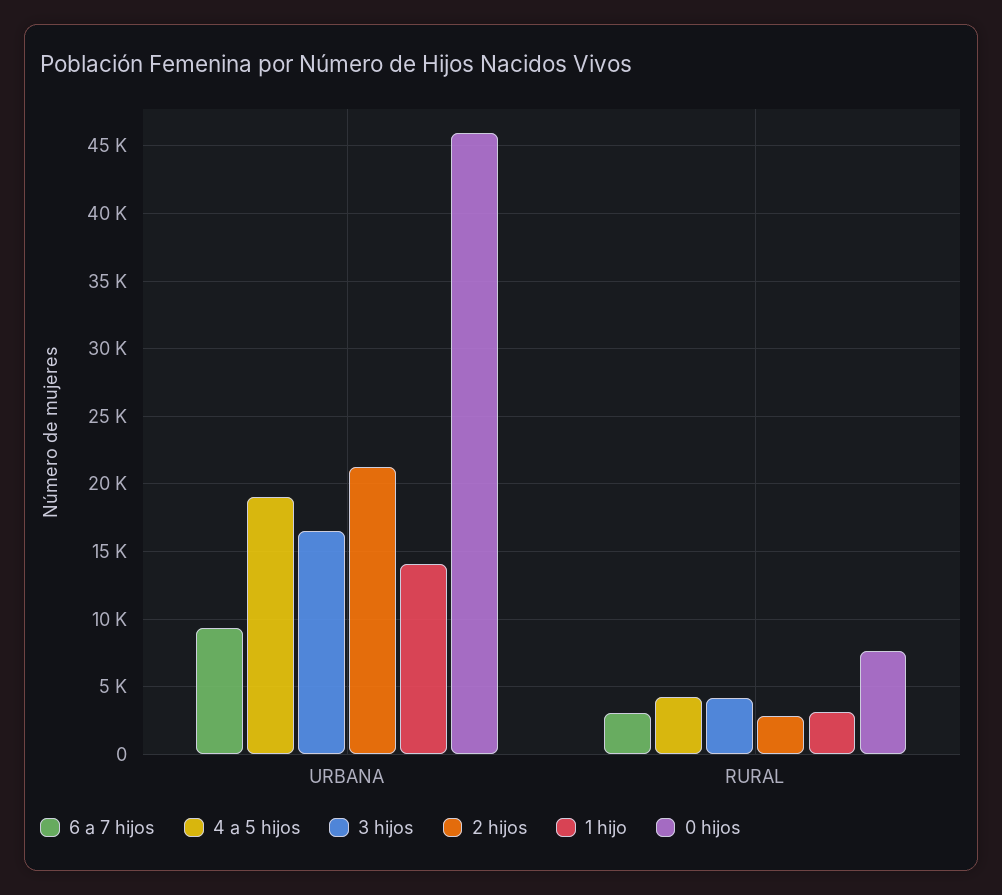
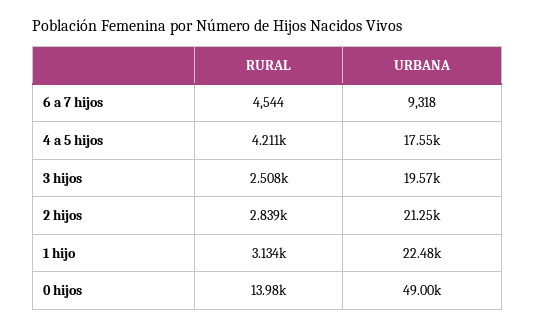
4 a 5 hijos, URBANA: 19000 -> 17550
3 hijos, URBANA: 16500 -> 19570
1 hijo, URBANA: 14000 -> 22480
0 hijos, URBANA: 46000 -> 49000
6 a 7 hijos, RURAL: 3000 -> 4544
3 hijos, RURAL: 4000 -> 2508
0 hijos, RURAL: 7500 -> 13980

